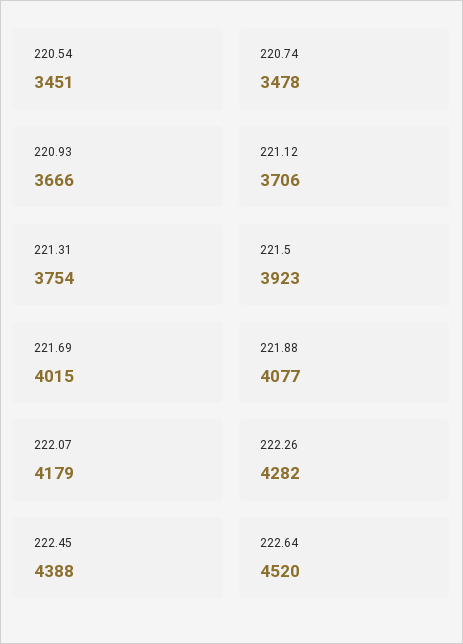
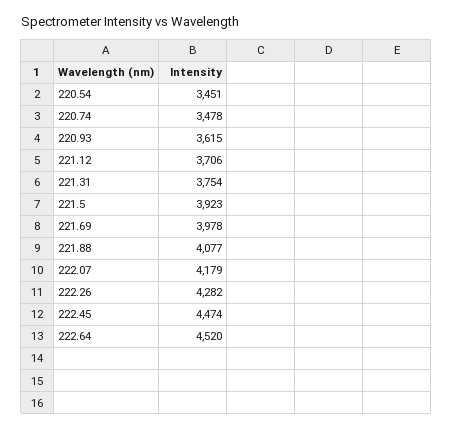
220.93: 3666 -> 3615
221.69: 4015 -> 3978
222.45: 4388 -> 4474

